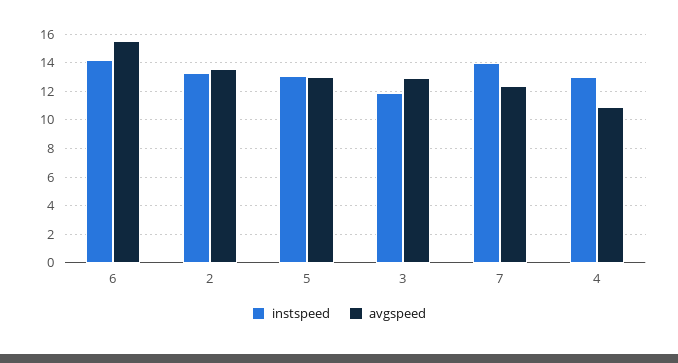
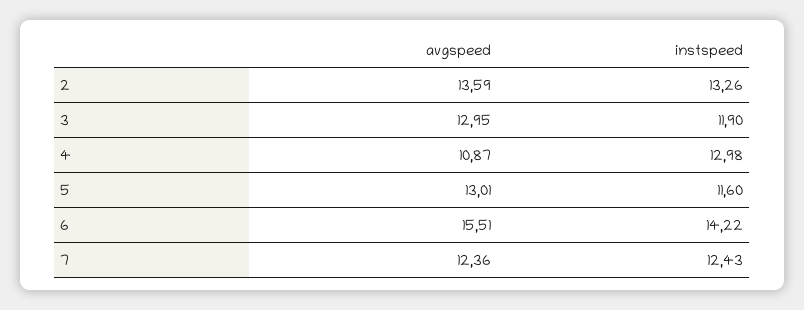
instspeed, 5: 13 -> 11.6
instspeed, 7: 14 -> 12.43

